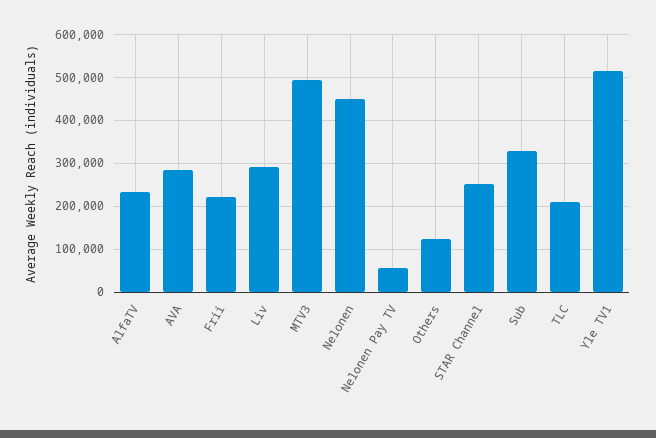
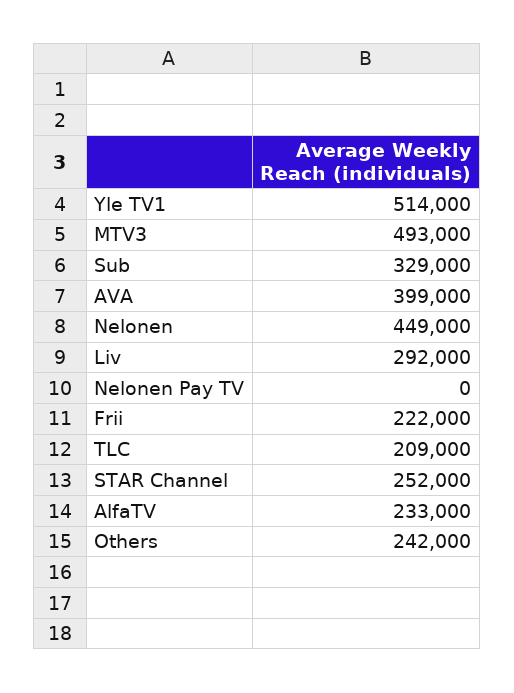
AVA: 280000 -> 399000
Nelonen Pay TV: 60000 -> 0
Others: 120000 -> 242000

